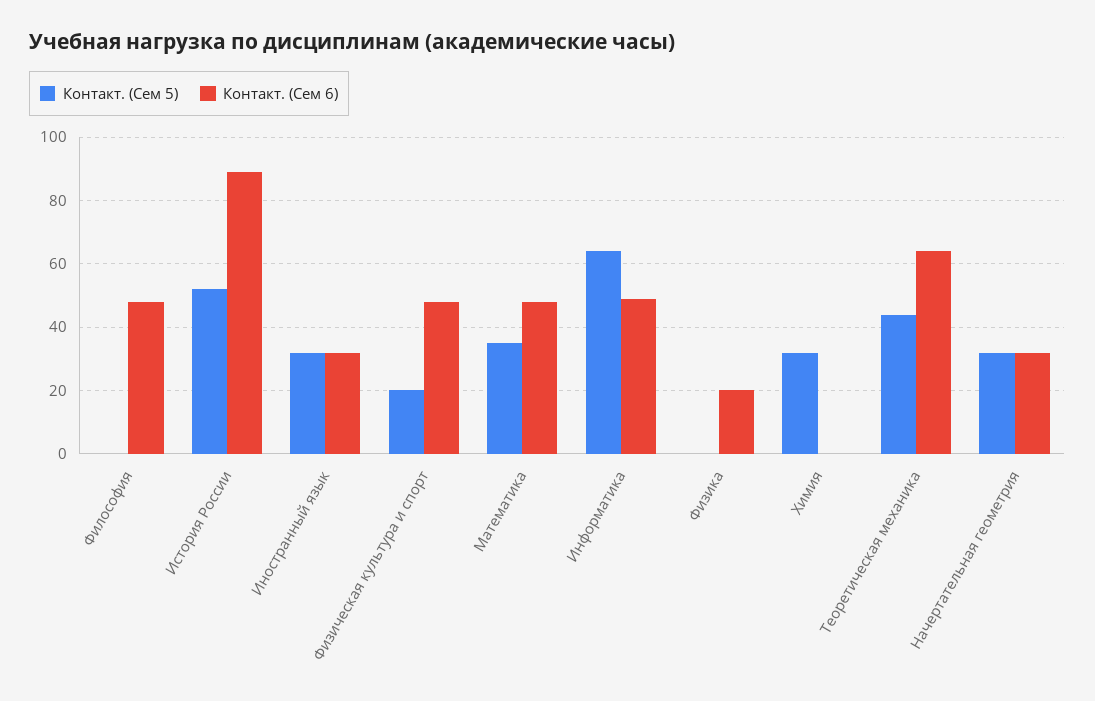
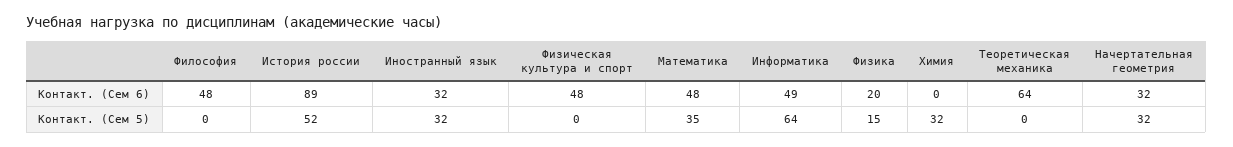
Контакт. (Сем 5), Физическая культура и спорт: 20 -> 0
Контакт. (Сем 5), Физика: 0 -> 15
Контакт. (Сем 5), Теоретическая механика: 45 -> 0

